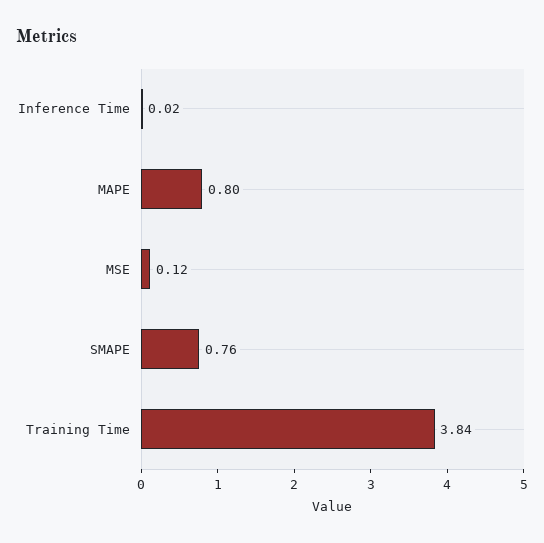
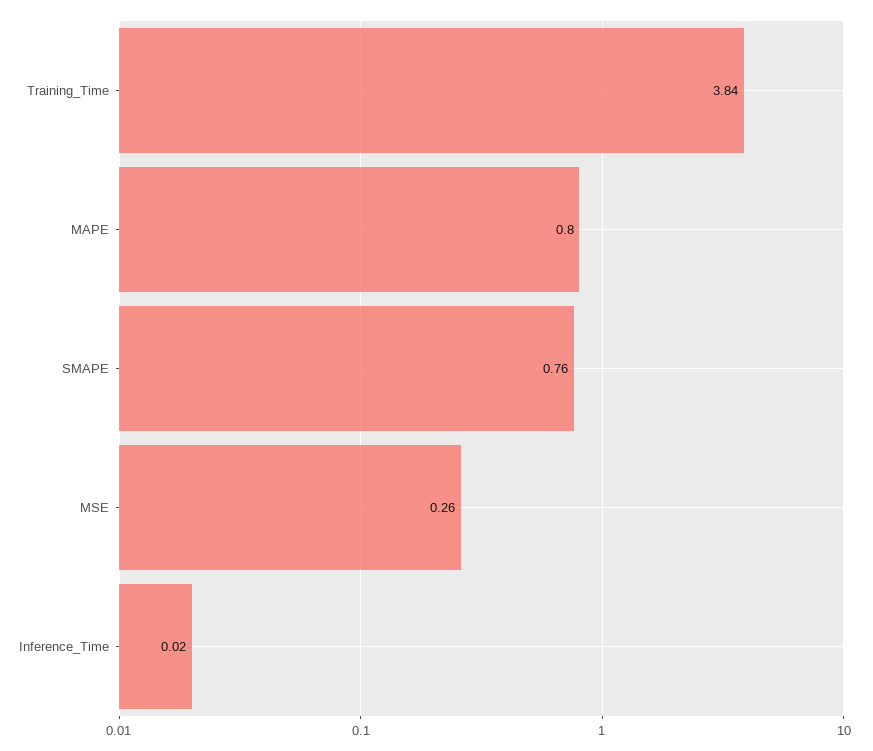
MSE: 0.12 -> 0.26

